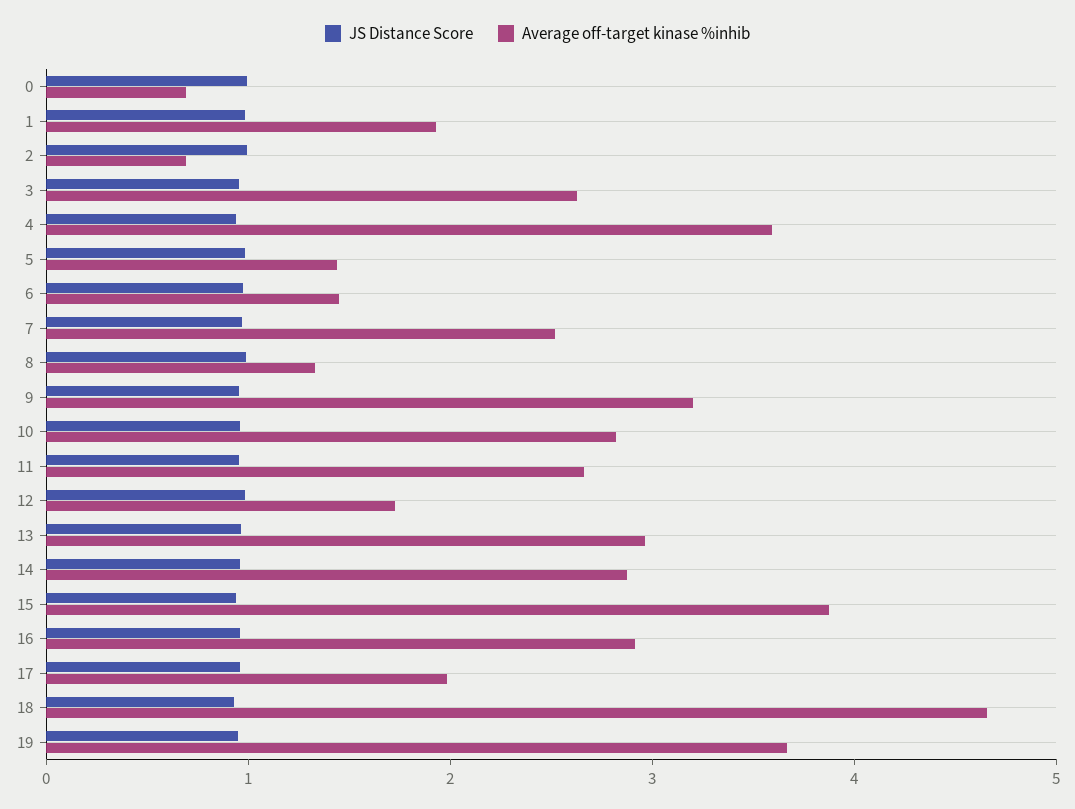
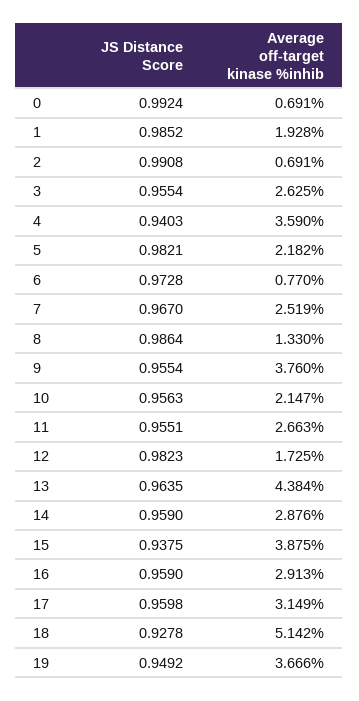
Average off-target kinase %inhib, 5: 1.4 -> 2.182
Average off-target kinase %inhib, 6: 1.4 -> 0.77
Average off-target kinase %inhib, 9: 3.2 -> 3.76
Average off-target kinase %inhib, 10: 2.8 -> 2.147
Average off-target kinase %inhib, 13: 3 -> 4.384
Average off-target kinase %inhib, 17: 2 -> 3.149
Average off-target kinase %inhib, 18: 4.6 -> 5.142

